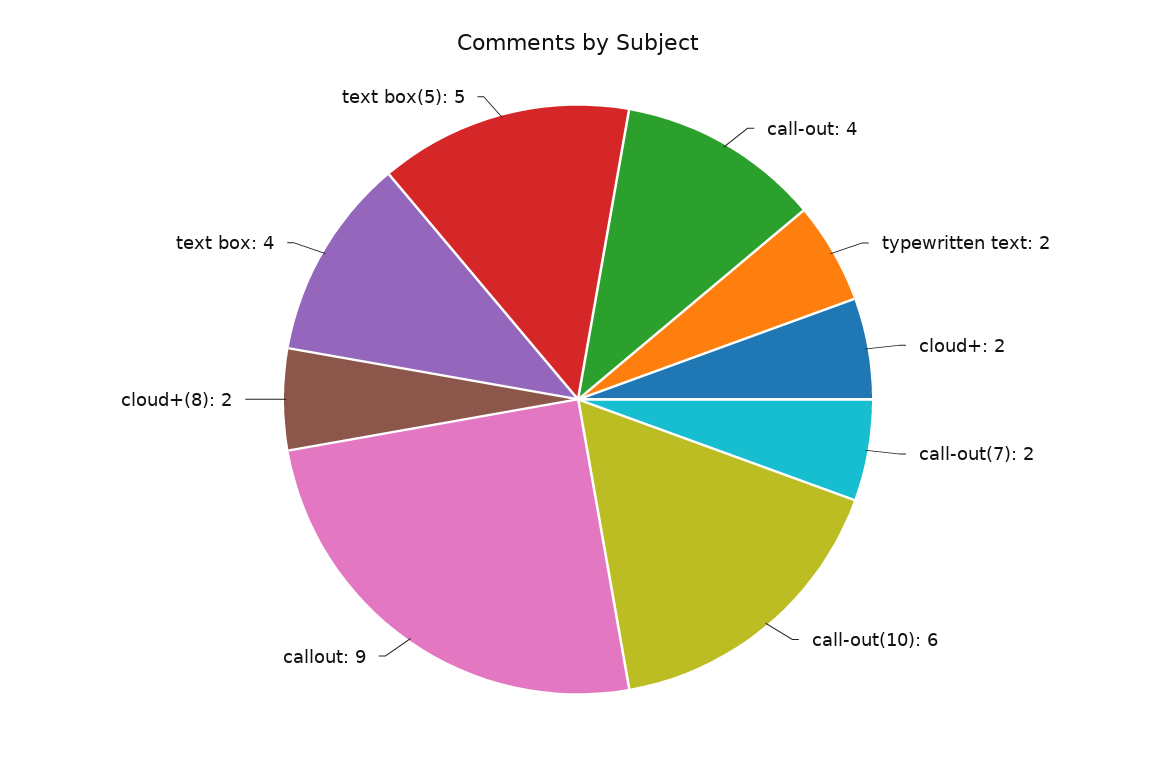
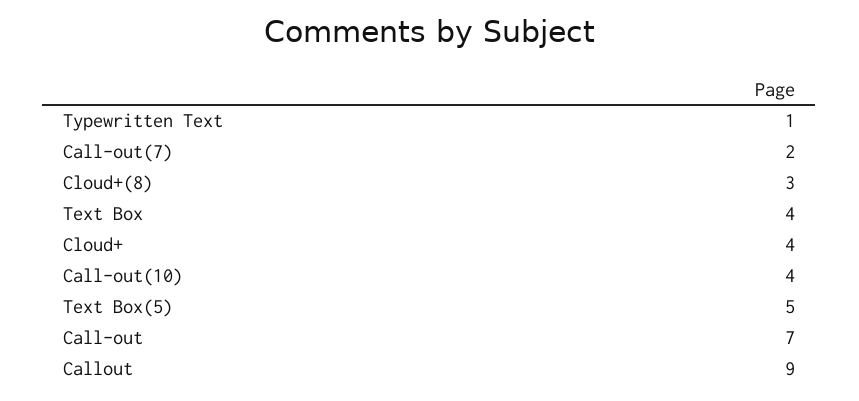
call-out: 4 -> 7
typewritten text: 2 -> 1
cloud+: 2 -> 4
call-out(10): 6 -> 4
cloud+(8): 2 -> 3

